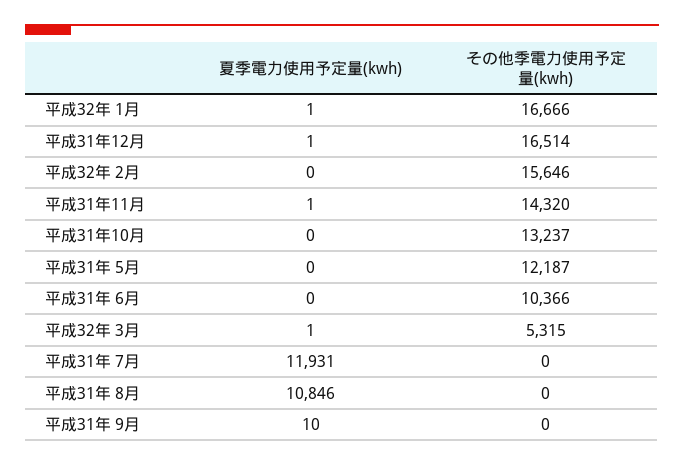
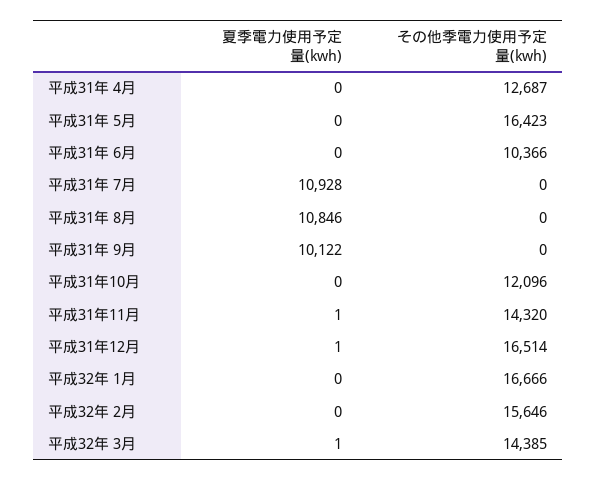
夏季電力使用予定量(kwh), 平成32年 1月: 1 -> 0
その他季電力使用予定量(kwh), 平成31年10月: 13237 -> 12096
その他季電力使用予定量(kwh), 平成31年 5月: 12187 -> 16423
その他季電力使用予定量(kwh), 平成32年 3月: 5315 -> 14385
夏季電力使用予定量(kwh), 平成31年 7月: 11931 -> 10928
夏季電力使用予定量(kwh), 平成31年 9月: 10 -> 10122
夏季電力使用予定量(kwh), 平成31年 4月: none -> 0
その他季電力使用予定量(kwh), 平成31年 4月: none -> 12687

